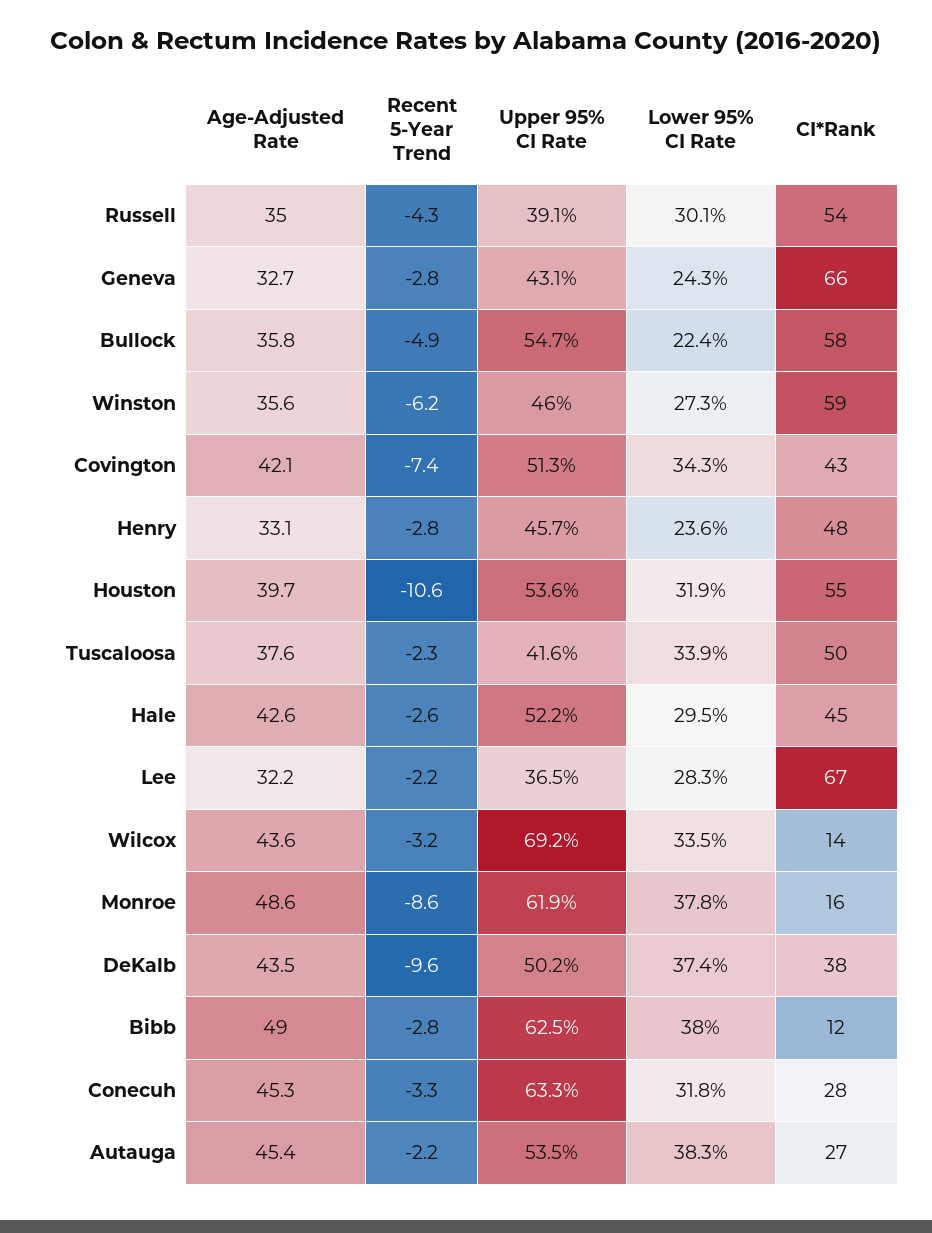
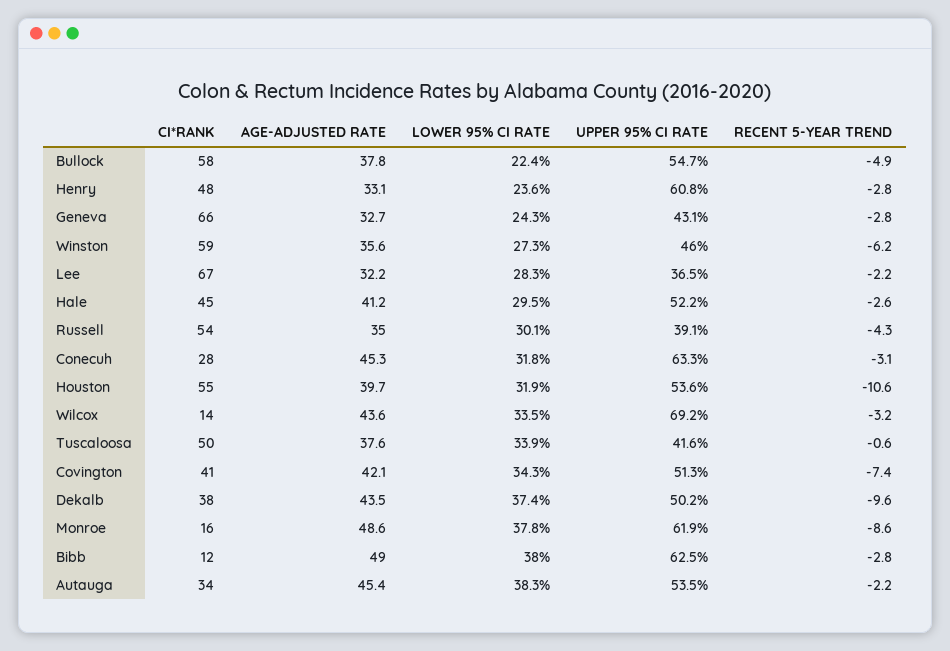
Age-Adjusted Rate, Bullock: 35.8 -> 37.8
CI*Rank, Covington: 43 -> 41
Upper 95% CI Rate, Henry: 45.7 -> 60.8
Recent 5-Year Trend, Tuscaloosa: -2.3 -> -0.6
Age-Adjusted Rate, Hale: 42.6 -> 41.2
Recent 5-Year Trend, Conecuh: -3.3 -> -3.1
CI*Rank, Autauga: 27 -> 34

